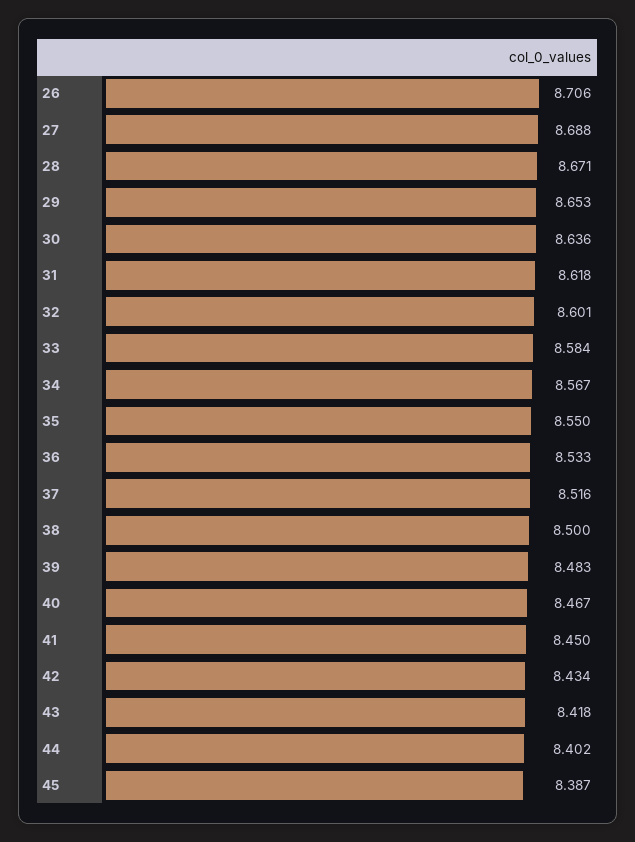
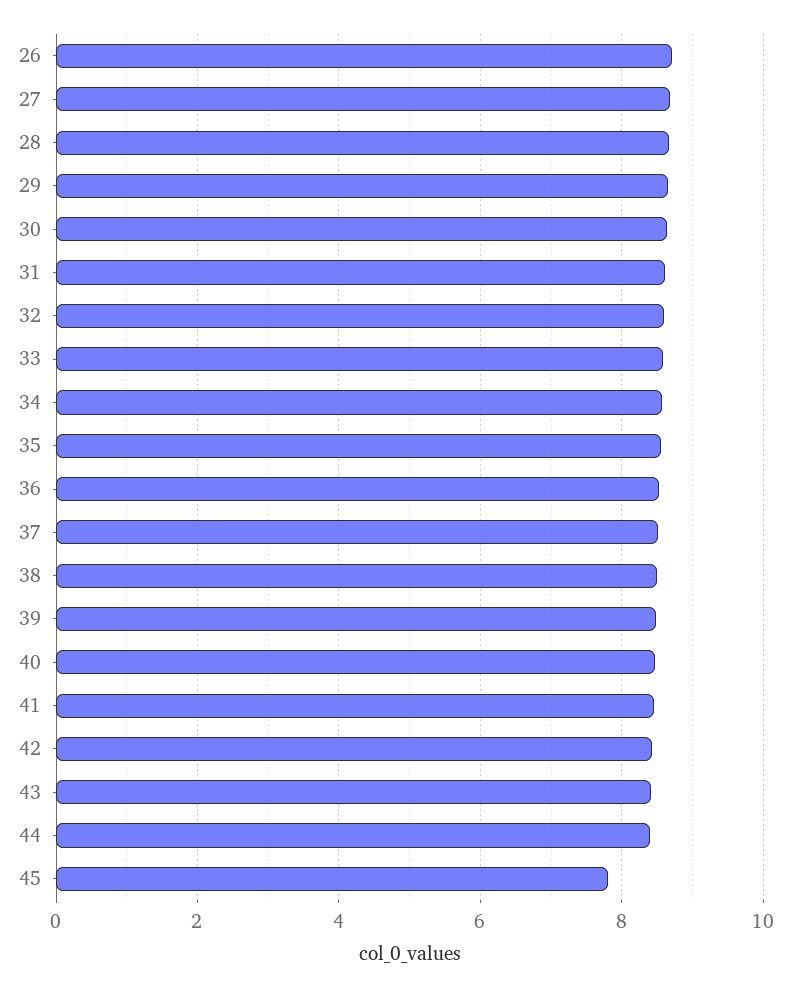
45: 8.387 -> 7.8

